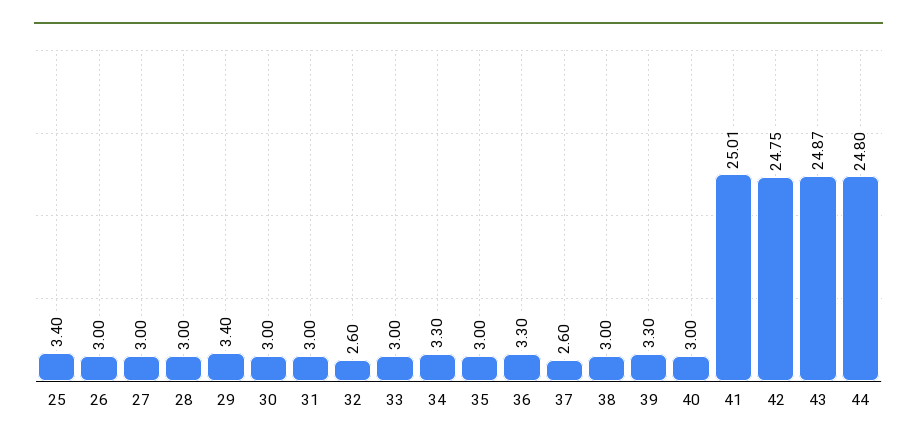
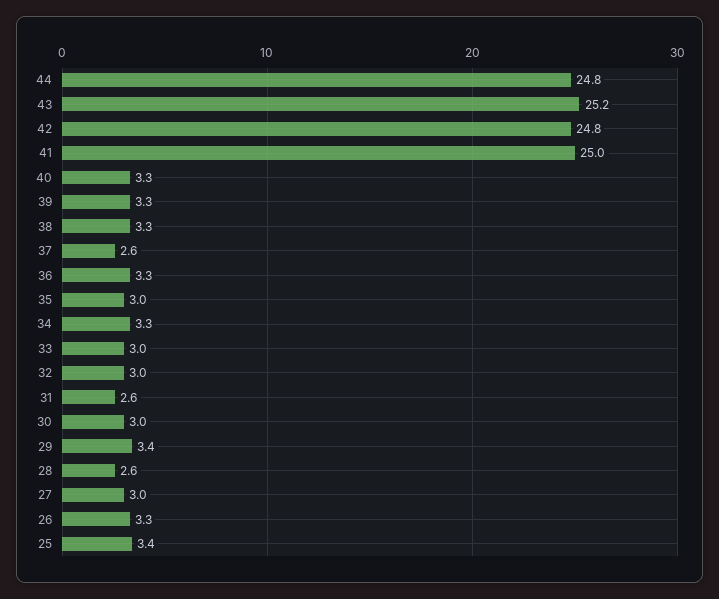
26: 3 -> 3.3
28: 3 -> 2.6
31: 3 -> 2.6
32: 2.6 -> 3
38: 3 -> 3.3
40: 3 -> 3.3
43: 24.87 -> 25.2

